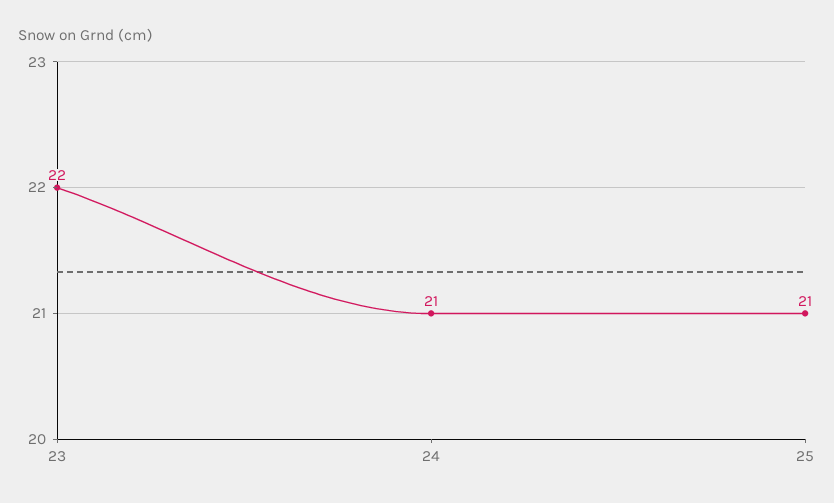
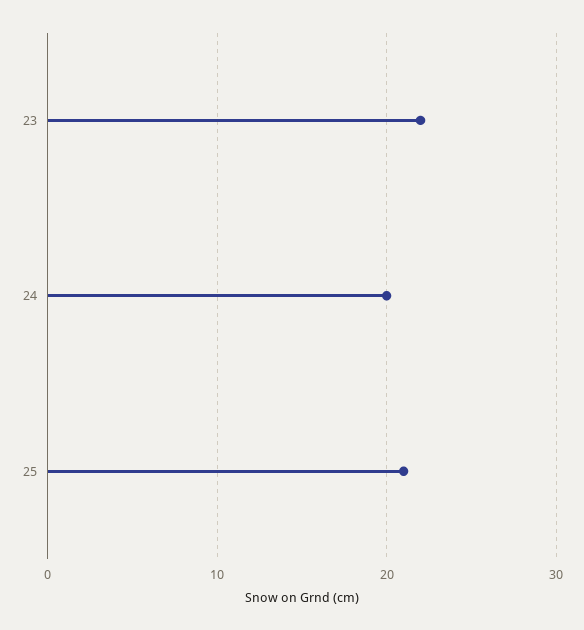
24: 21 -> 20

